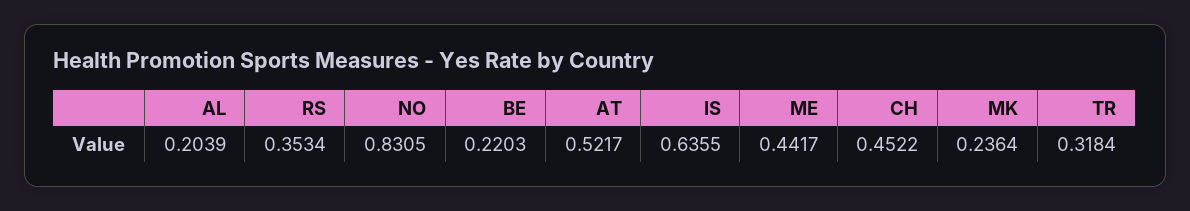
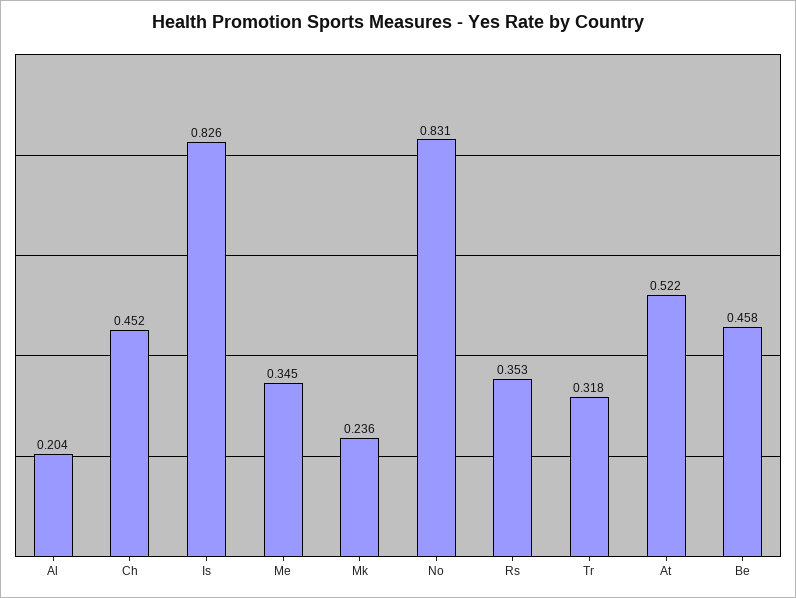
BE: 0.2203 -> 0.458
IS: 0.6355 -> 0.826
ME: 0.4417 -> 0.345

